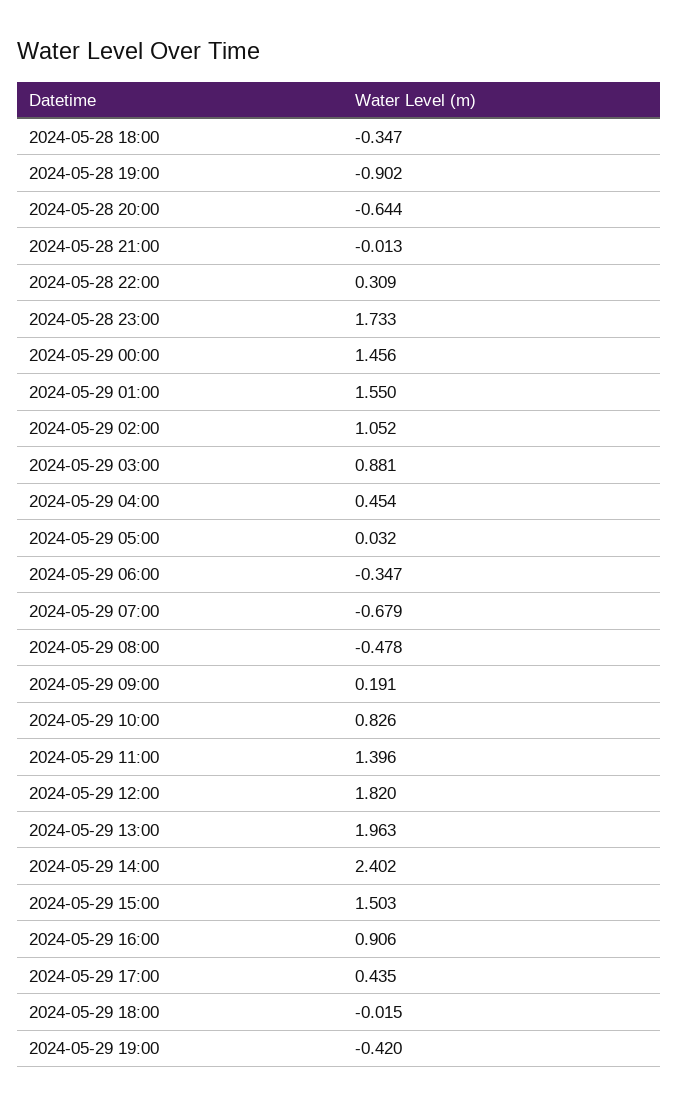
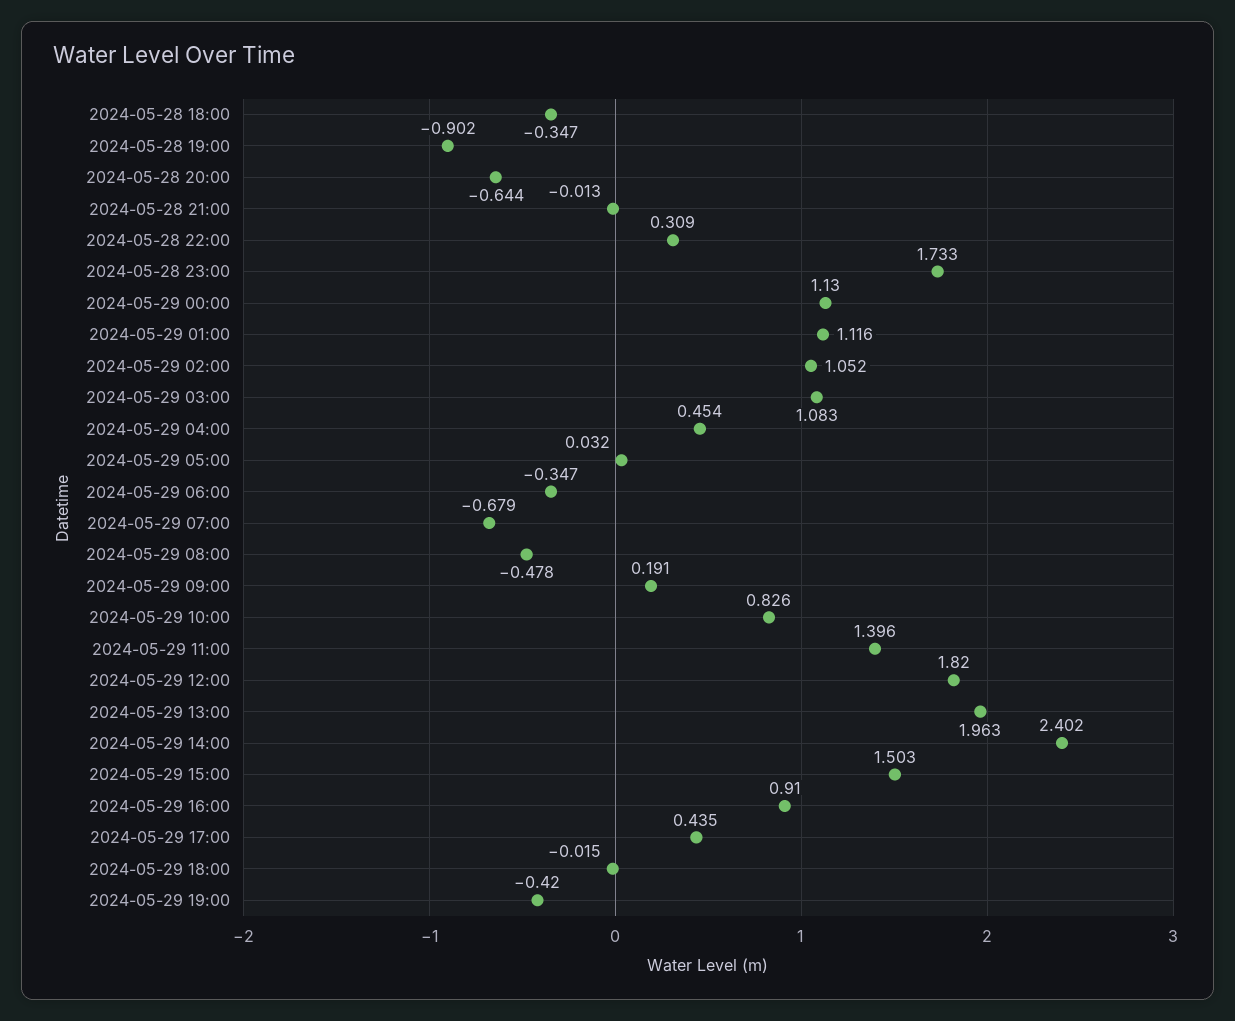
2024-05-29 00:00: 1.456 -> 1.13
2024-05-29 01:00: 1.55 -> 1.116
2024-05-29 03:00: 0.881 -> 1.083
2024-05-29 16:00: 0.906 -> 0.91

